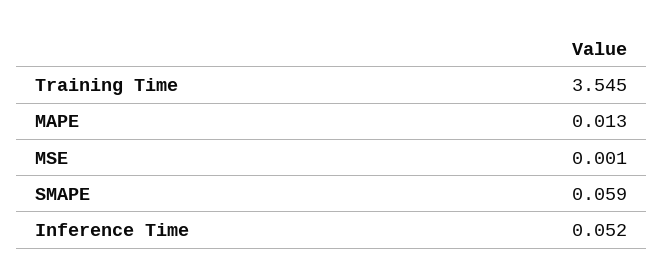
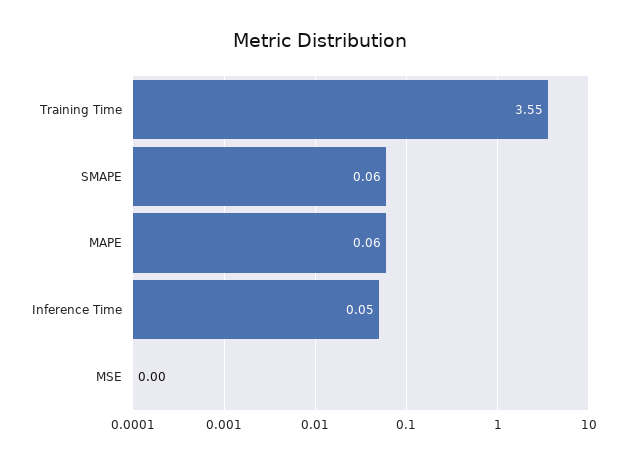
MAPE: 0.013 -> 0.06

